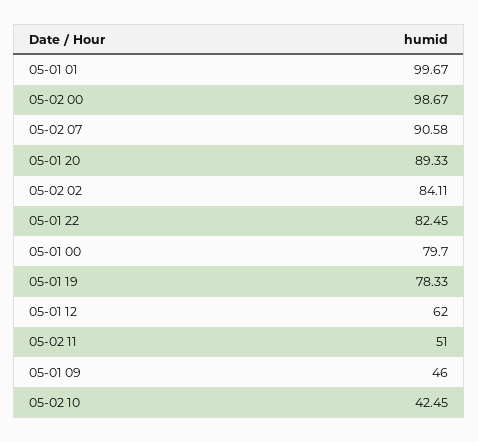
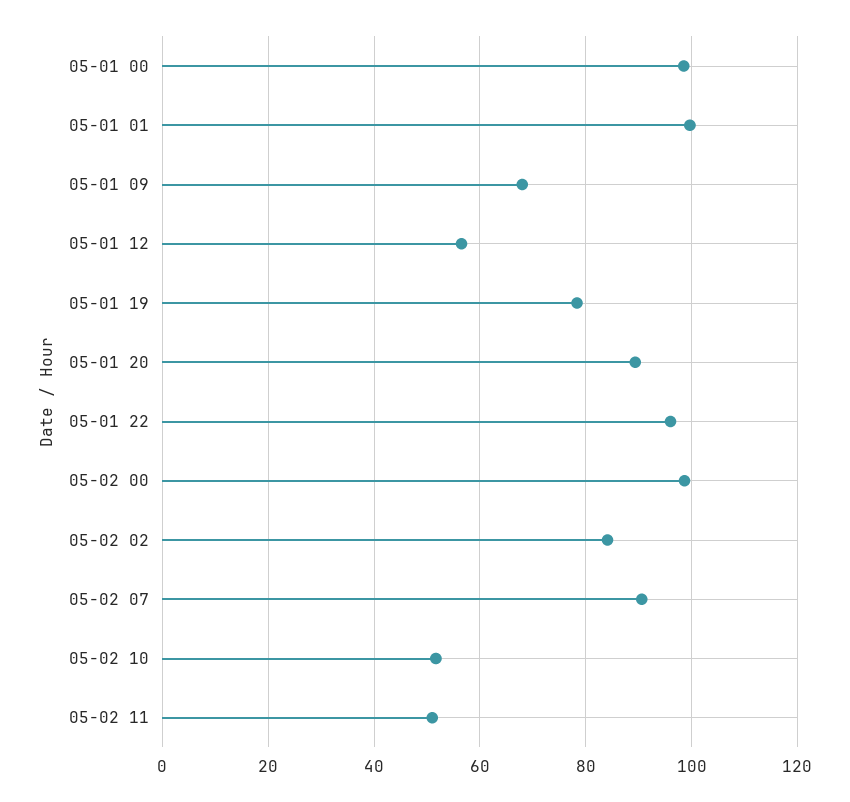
05-01 22: 82.45 -> 96
05-01 00: 79.7 -> 98
05-01 12: 62 -> 56
05-01 09: 46 -> 68
05-02 10: 42.45 -> 52

